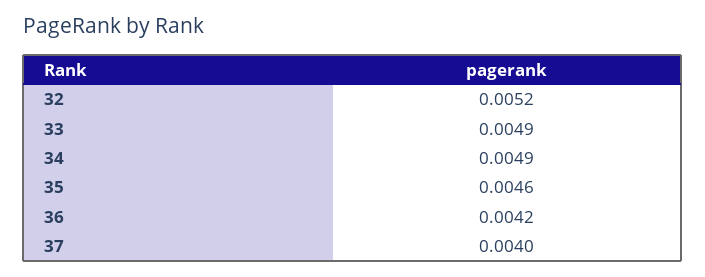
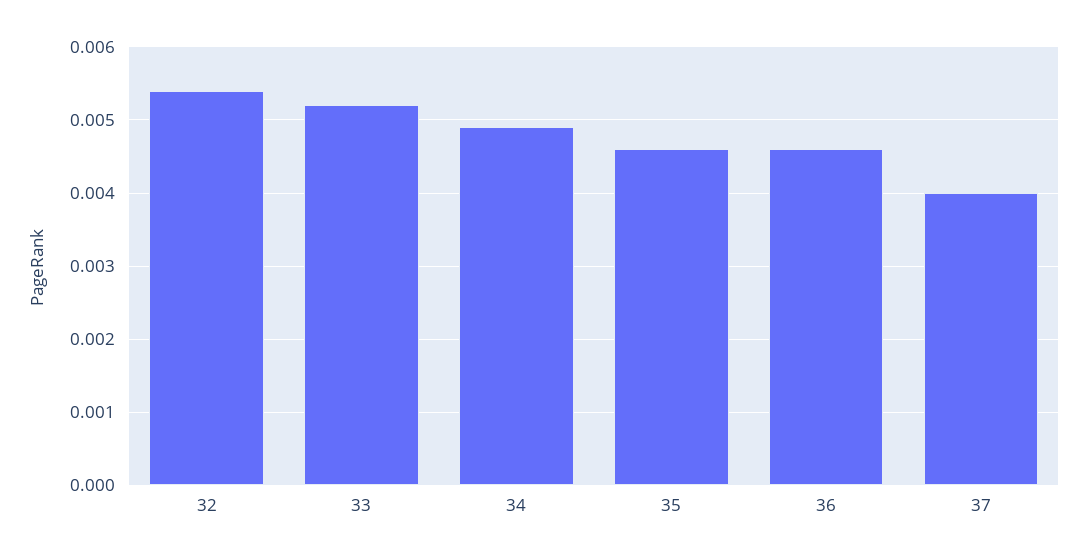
32: 0.0052 -> 0.0054
33: 0.0049 -> 0.0052
36: 0.0042 -> 0.0046

